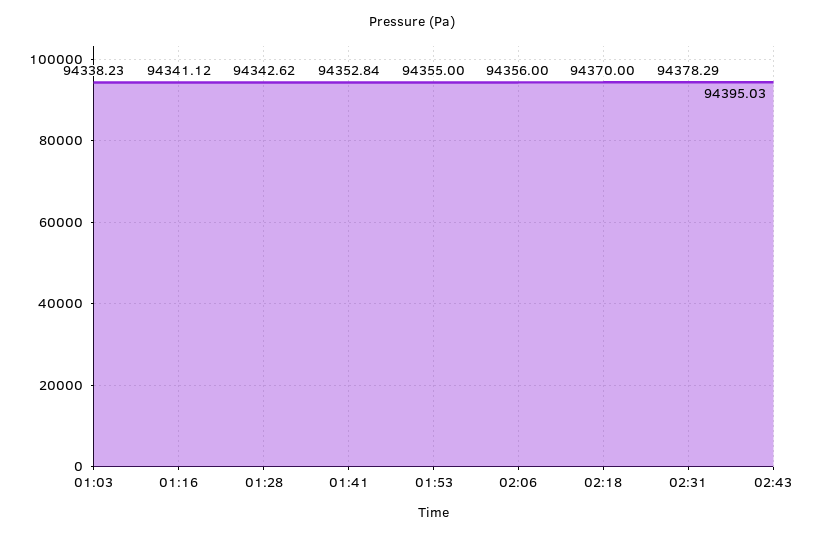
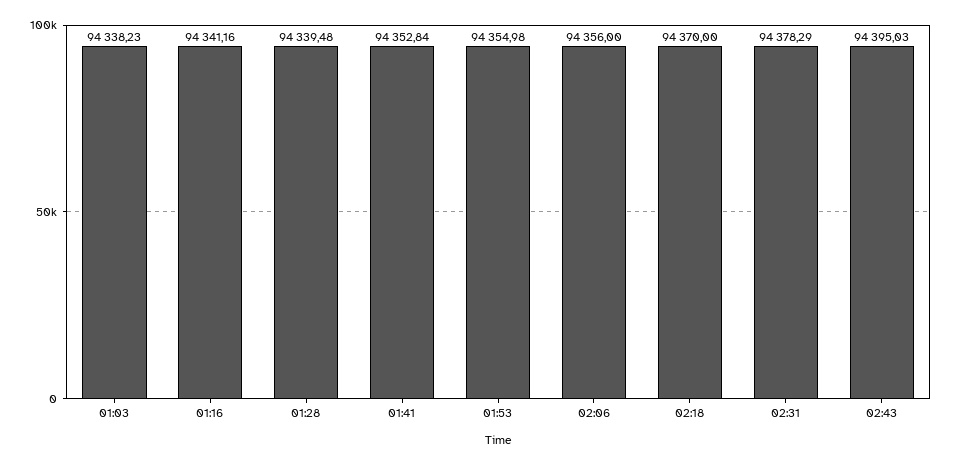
01:16: 94341.12 -> 94341.16
01:28: 94342.62 -> 94339.48
01:53: 94355 -> 94354.98

